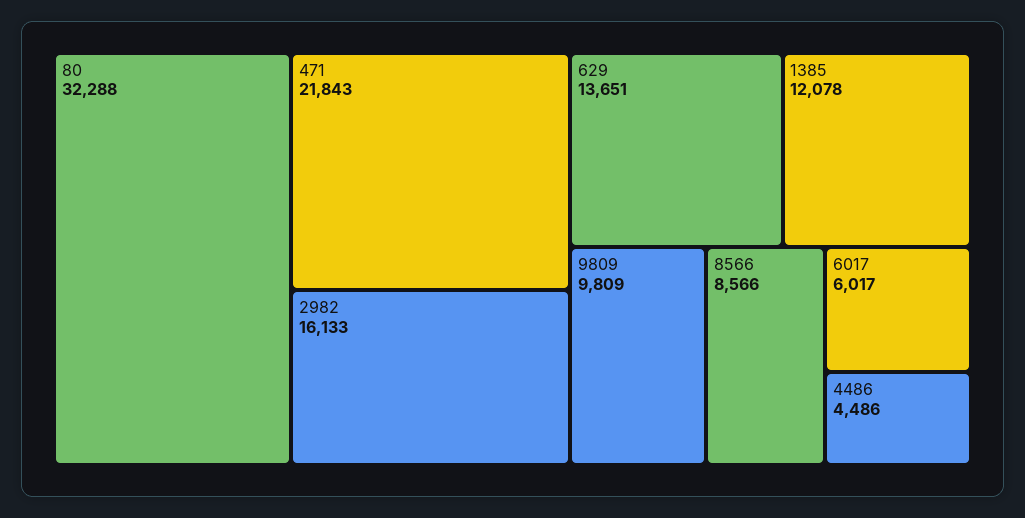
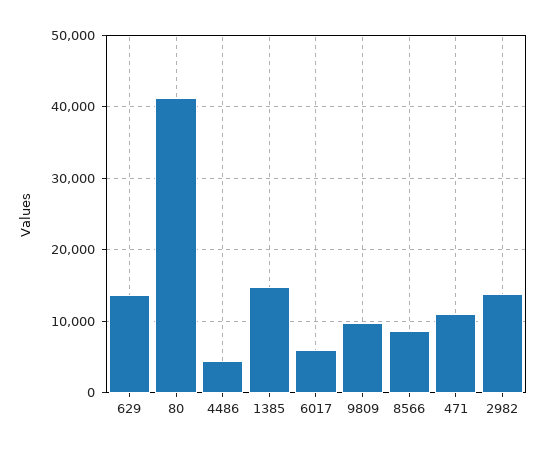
80: 32288 -> 41000
471: 21843 -> 11000
2982: 16133 -> 14000
1385: 12078 -> 15000

